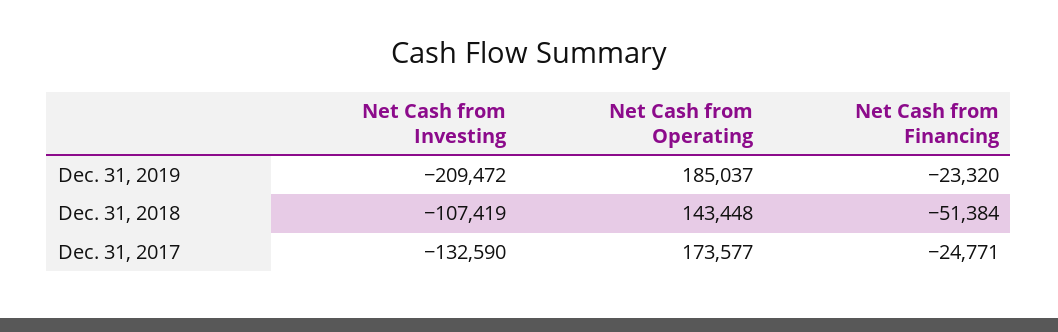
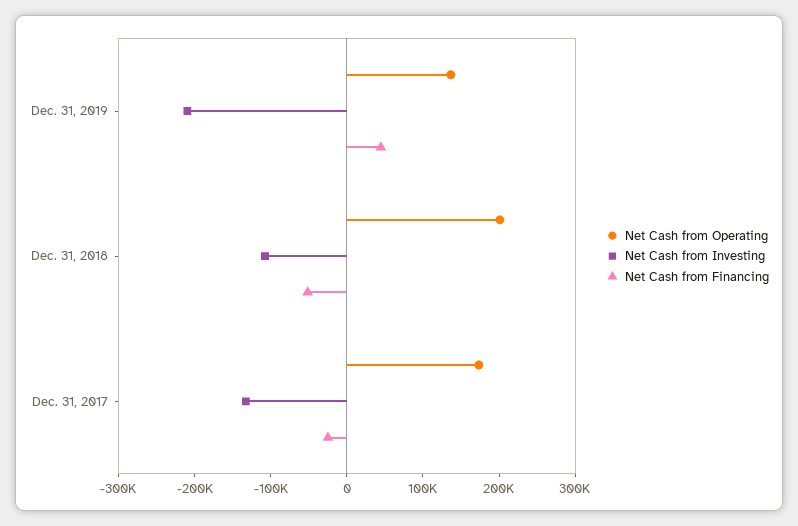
Net Cash from Operating, Dec. 31, 2019: 185037 -> 140000
Net Cash from Financing, Dec. 31, 2019: -23320 -> 40000
Net Cash from Operating, Dec. 31, 2018: 143448 -> 200000

